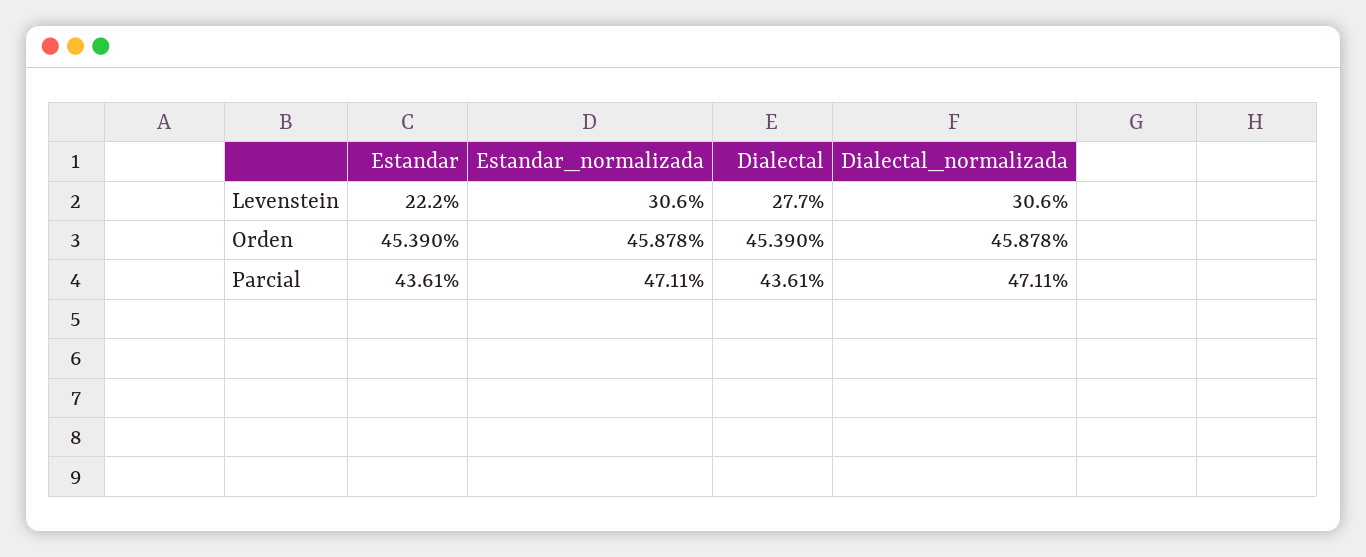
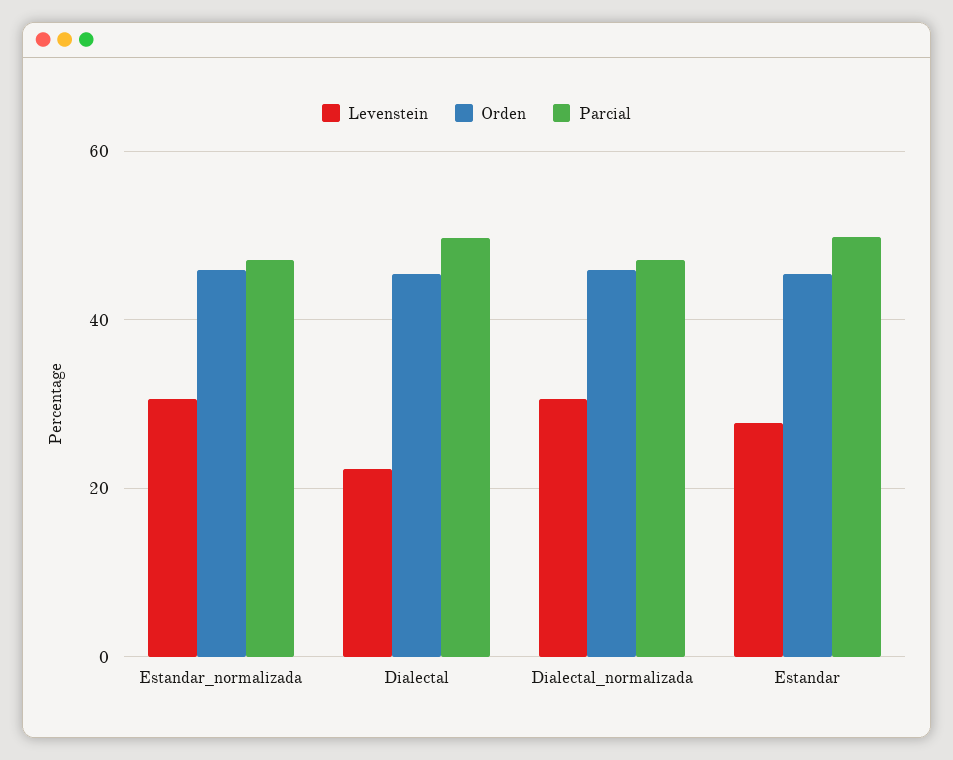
Levenstein, Estandar: 22.2 -> 28
Levenstein, Dialectal: 27.7 -> 22
Parcial, Estandar: 43.61 -> 50
Parcial, Dialectal: 43.61 -> 50

